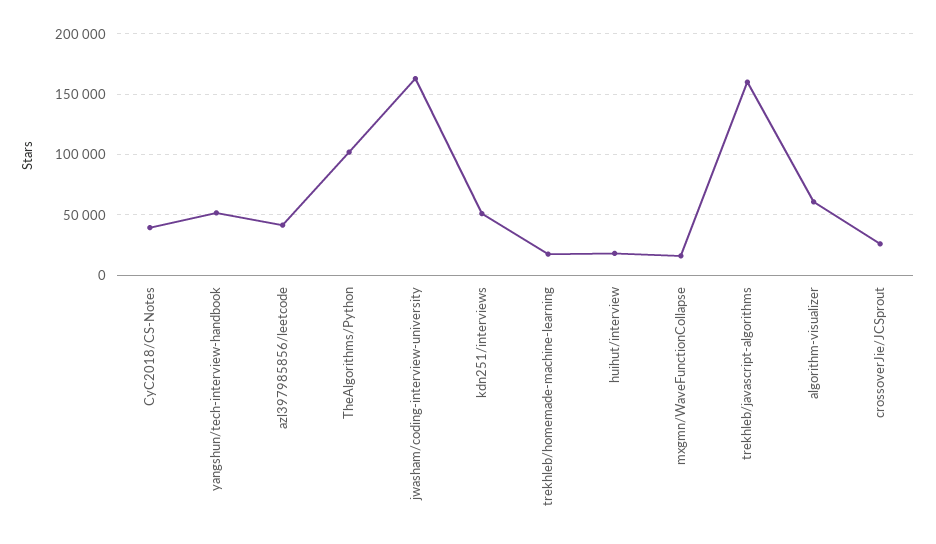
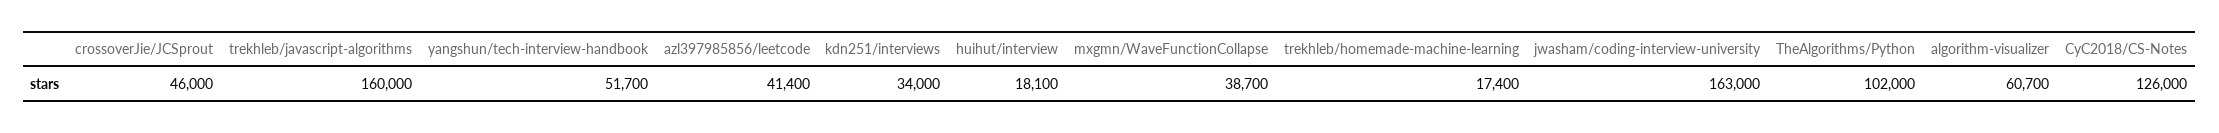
CyC2018/CS-Notes: 40000 -> 126000
kdn251/interviews: 50000 -> 34000
mxgmn/WaveFunctionCollapse: 15000 -> 38700
crossoverJie/JCSprout: 25000 -> 46000

